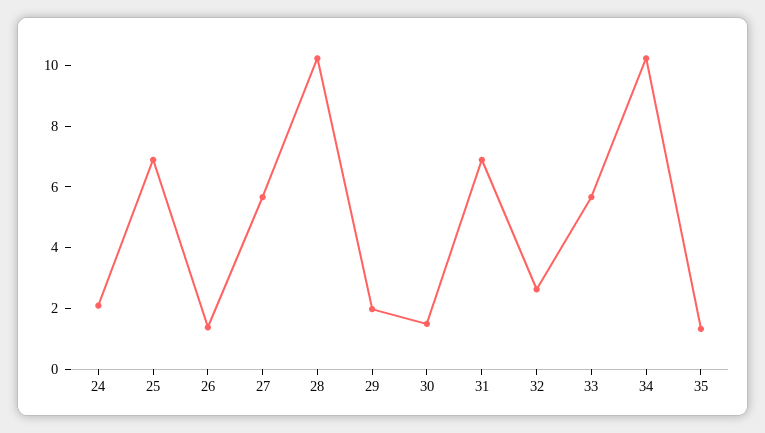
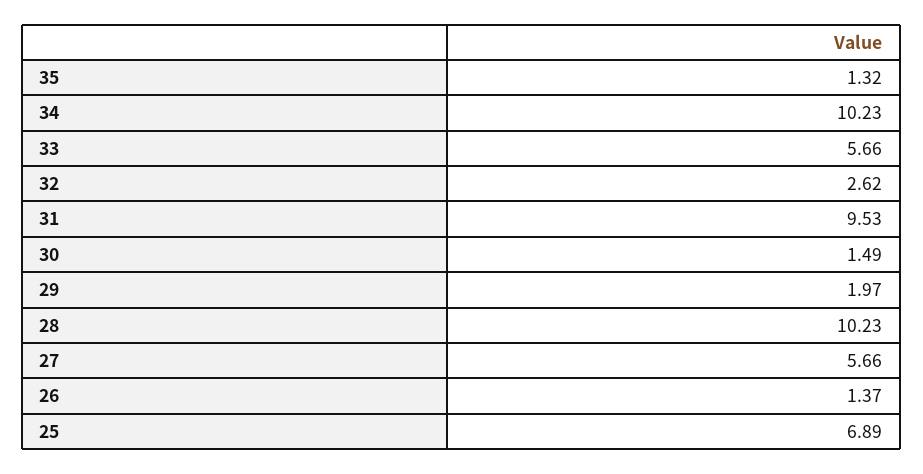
24: 2 -> none
31: 7 -> 9.53

